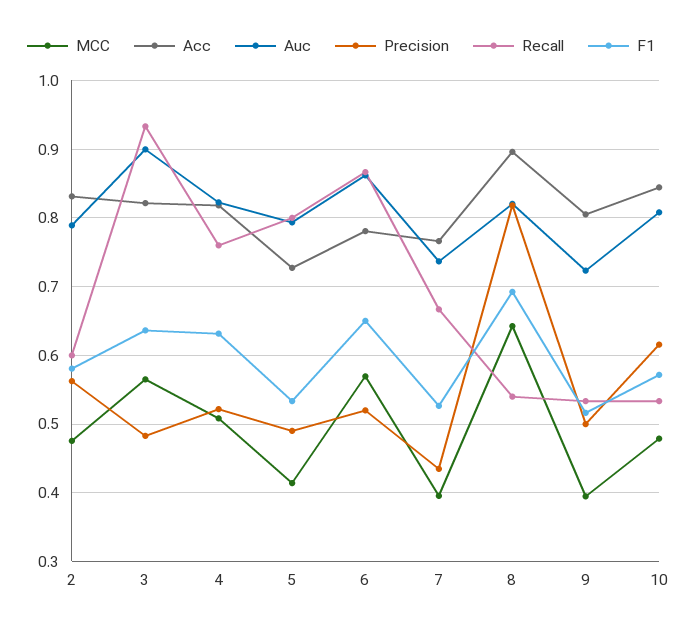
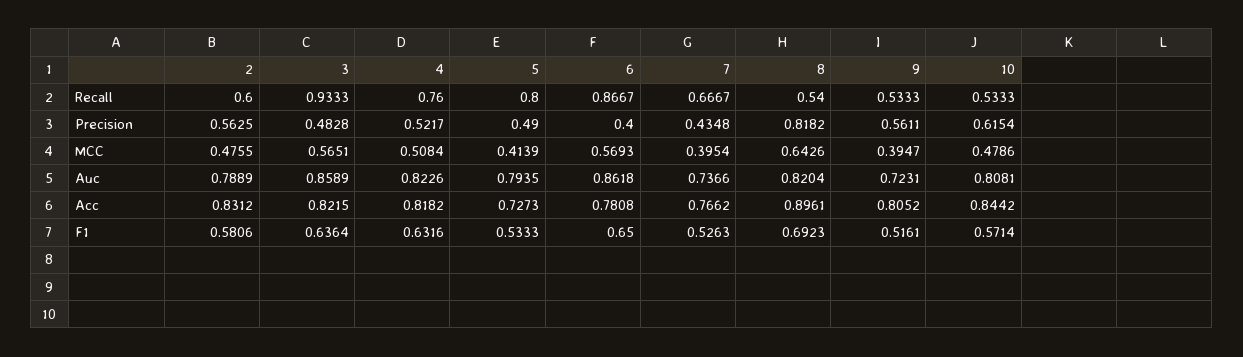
Auc, 3: 0.9 -> 0.8589
Precision, 6: 0.52 -> 0.4
Precision, 9: 0.5 -> 0.5611

